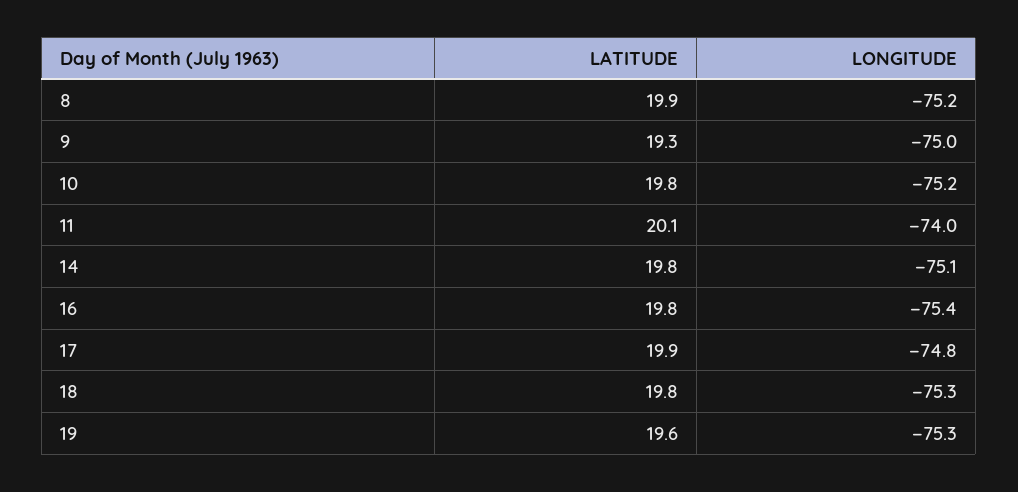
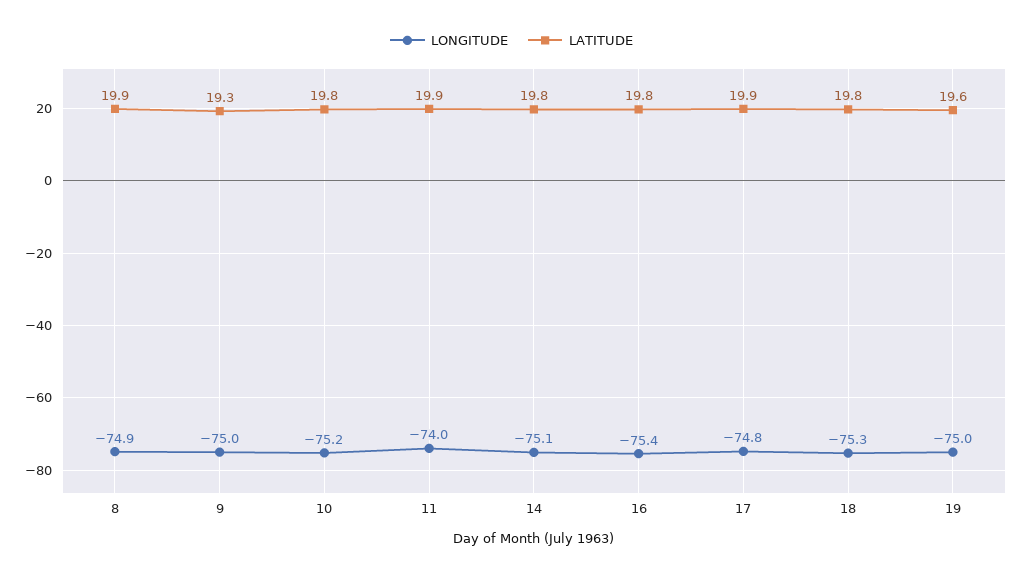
LONGITUDE, 8: -75.2 -> -74.9
LATITUDE, 11: 20.1 -> 19.9
LONGITUDE, 19: -75.3 -> -75

